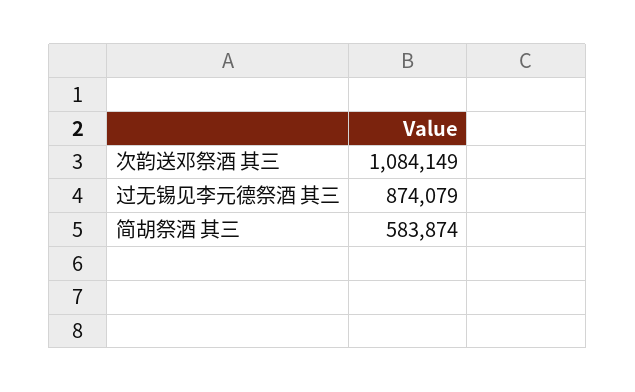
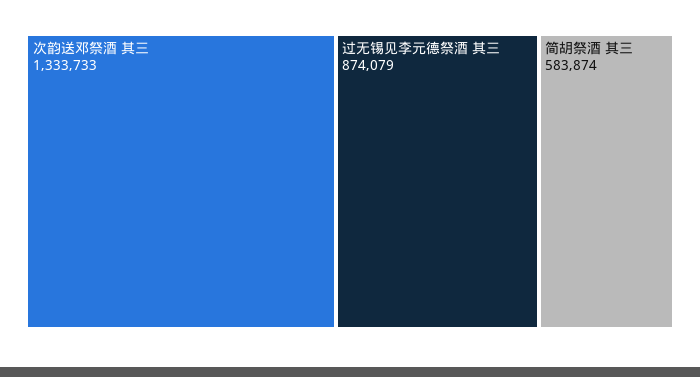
次韵送邓祭酒 其三: 1084149 -> 1333733

